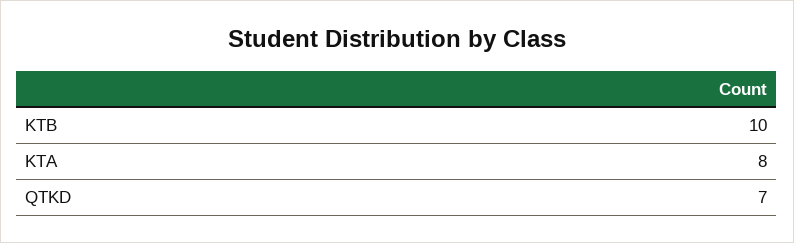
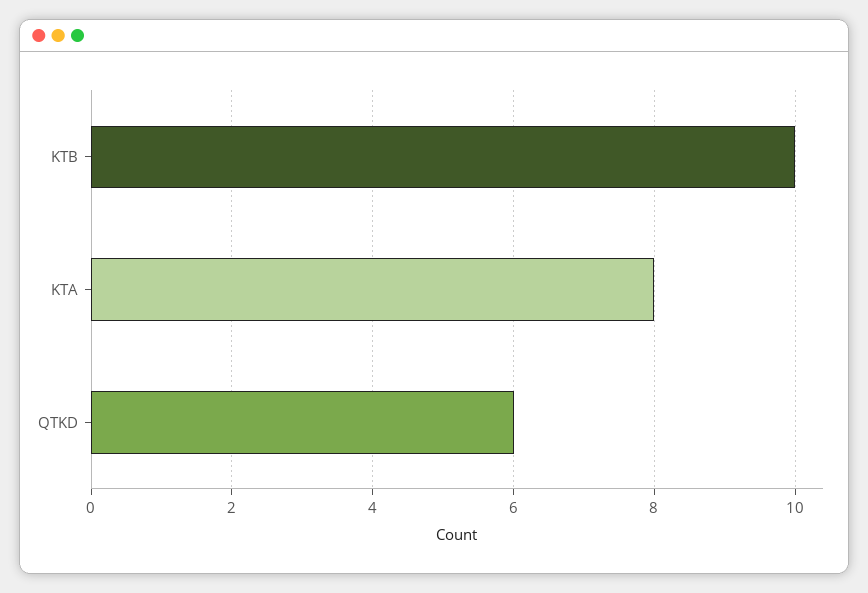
QTKD: 7 -> 6

